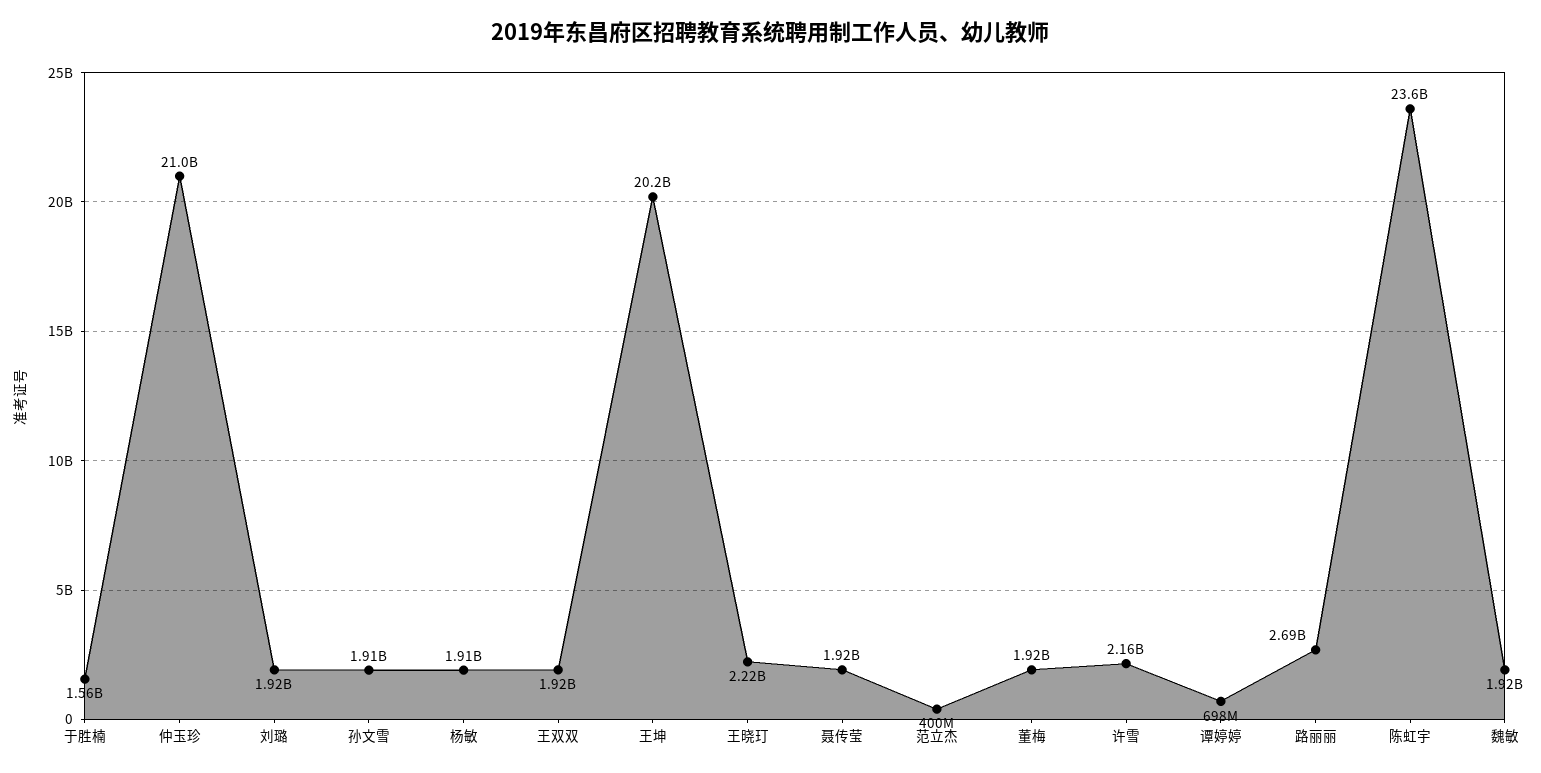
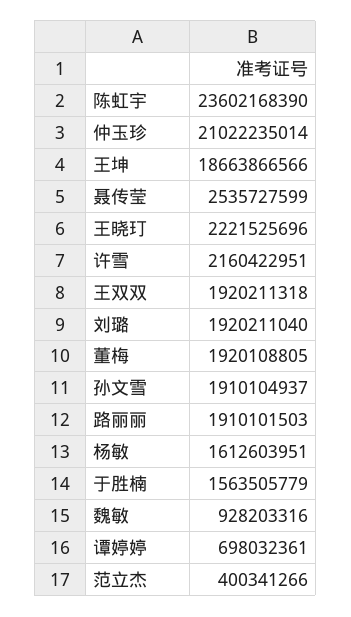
杨敏: 1910000000 -> 1612603951
王坤: 20200000000 -> 18663866566
聂传莹: 1920000000 -> 2535727599
路丽丽: 2690000000 -> 1910101503
魏敏: 1920000000 -> 928203316

